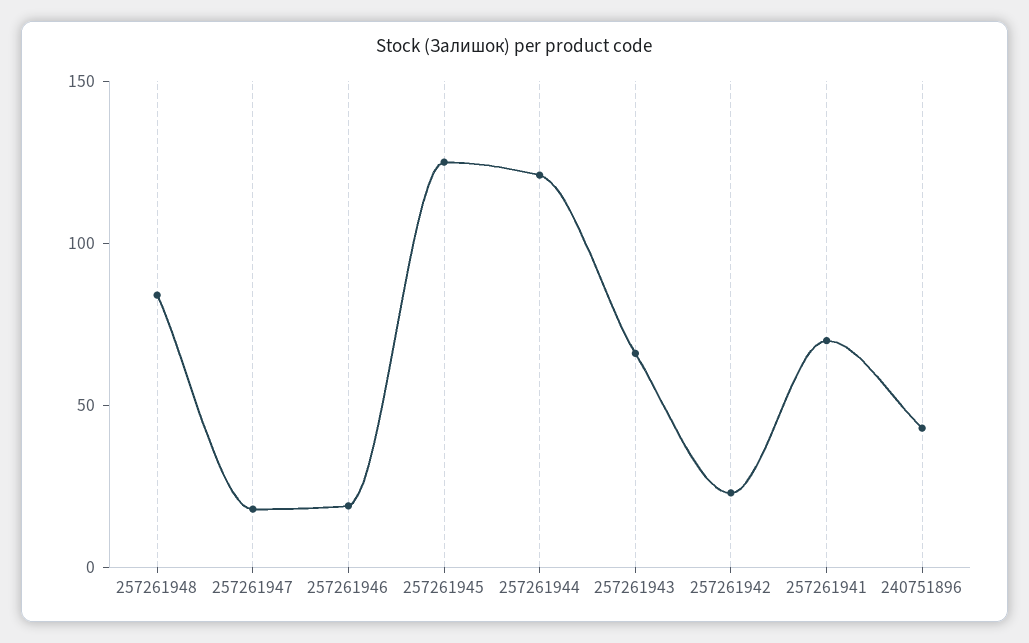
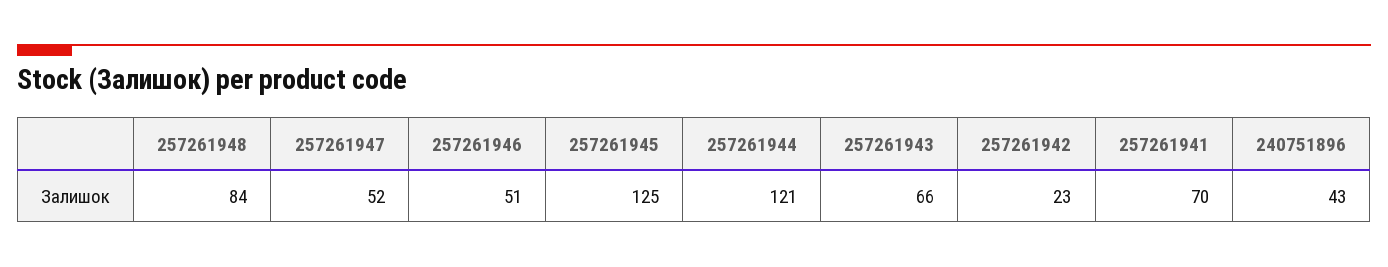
257261947: 20 -> 52
257261946: 20 -> 51

